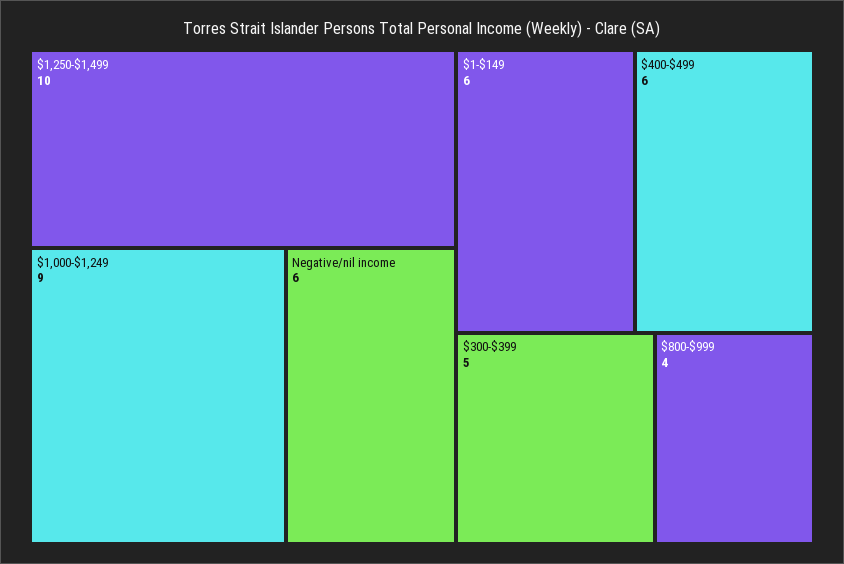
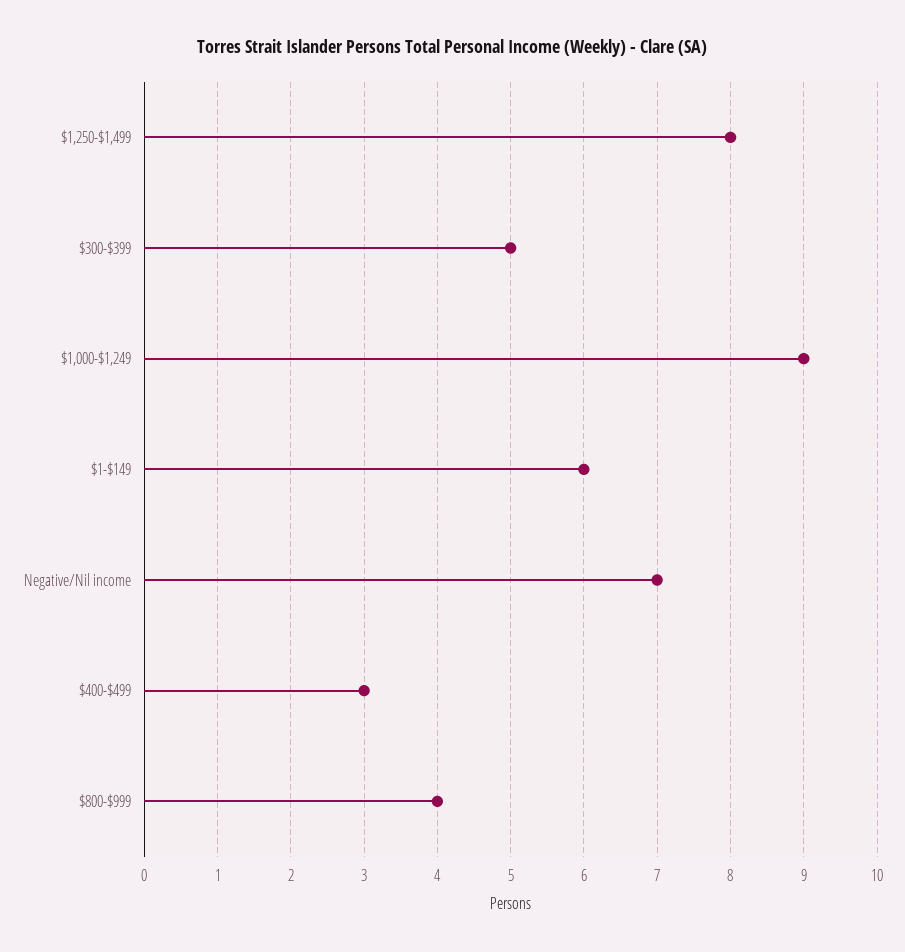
$1,250-$1,499: 10 -> 8
Negative/nil income: 6 -> 7
$400-$499: 6 -> 3

